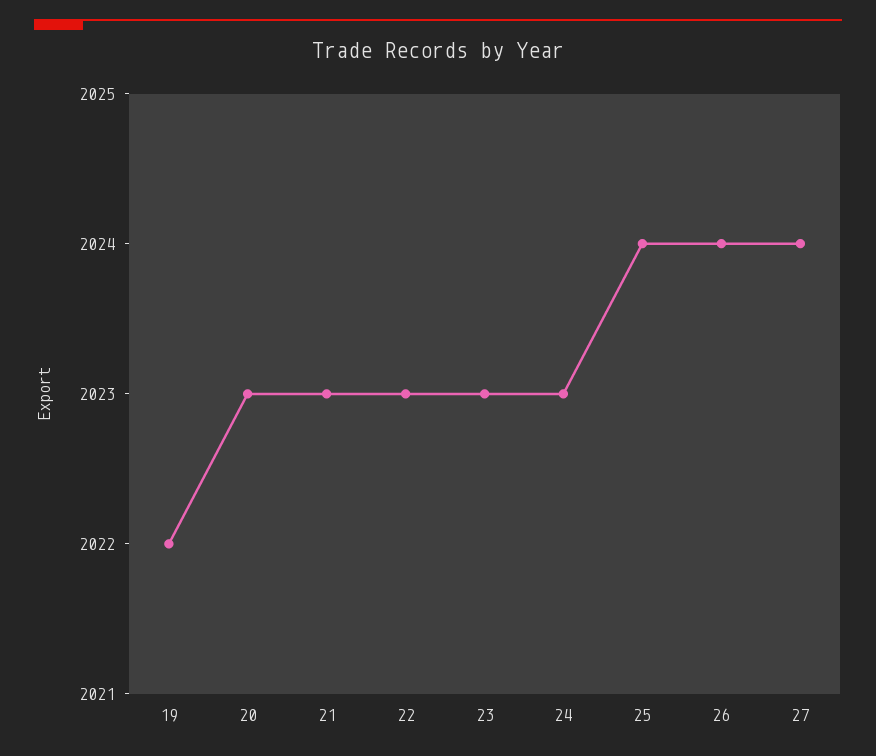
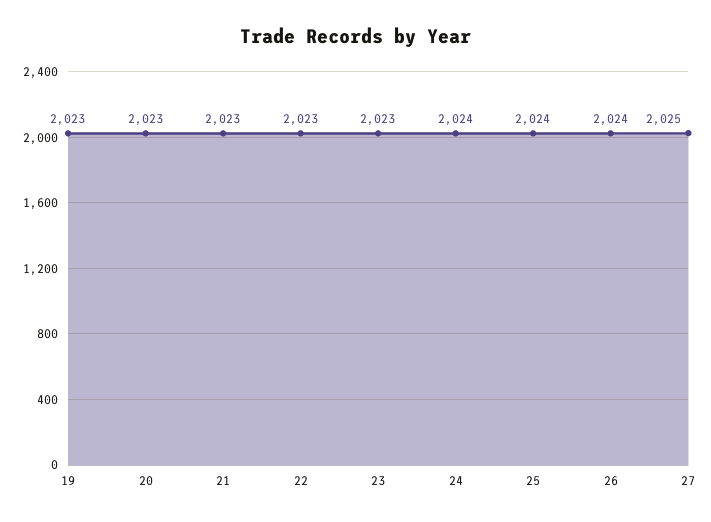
19: 2022 -> 2023
24: 2023 -> 2024
27: 2024 -> 2025

